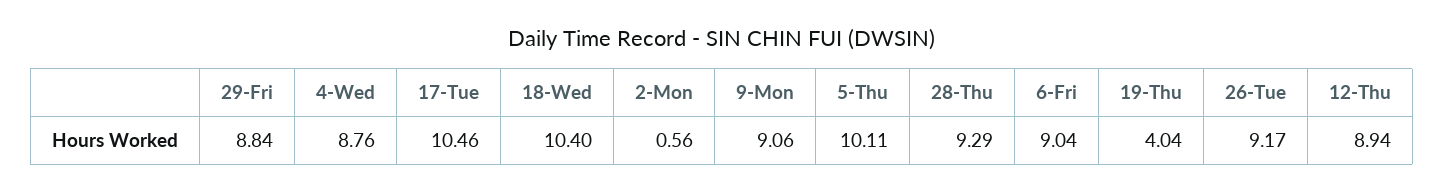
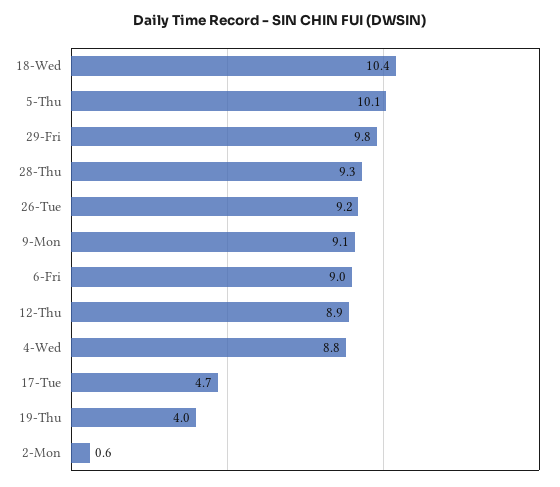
29-Fri: 8.84 -> 9.8
17-Tue: 10.46 -> 4.7

